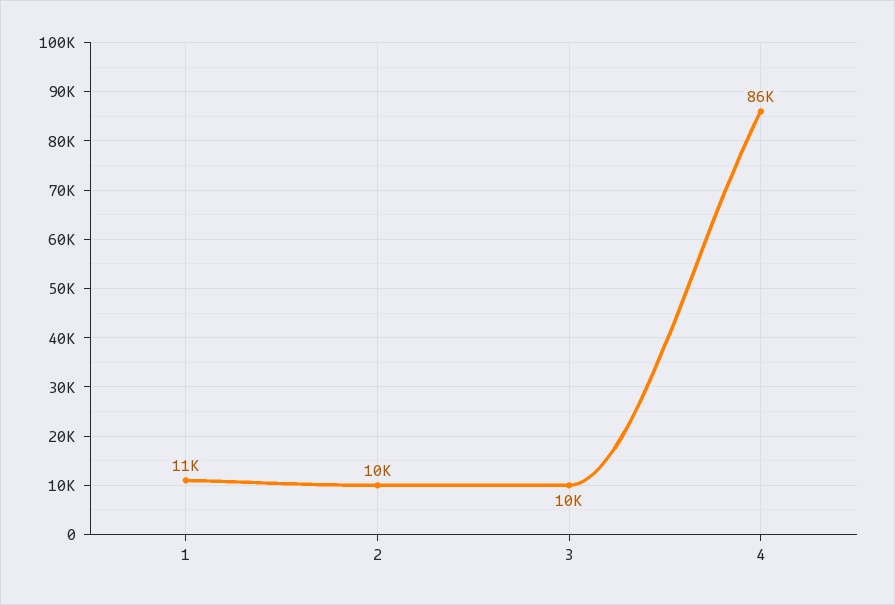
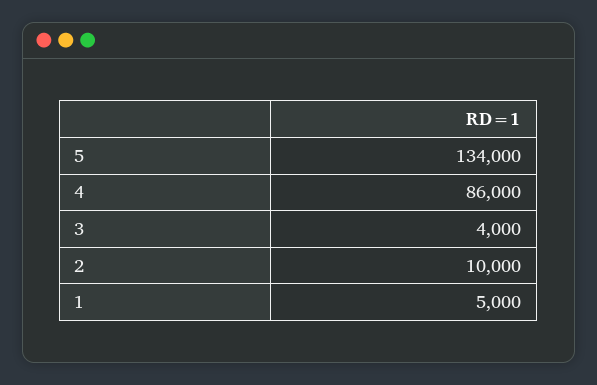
1: 11000 -> 5000
3: 10000 -> 4000
5: none -> 134000

